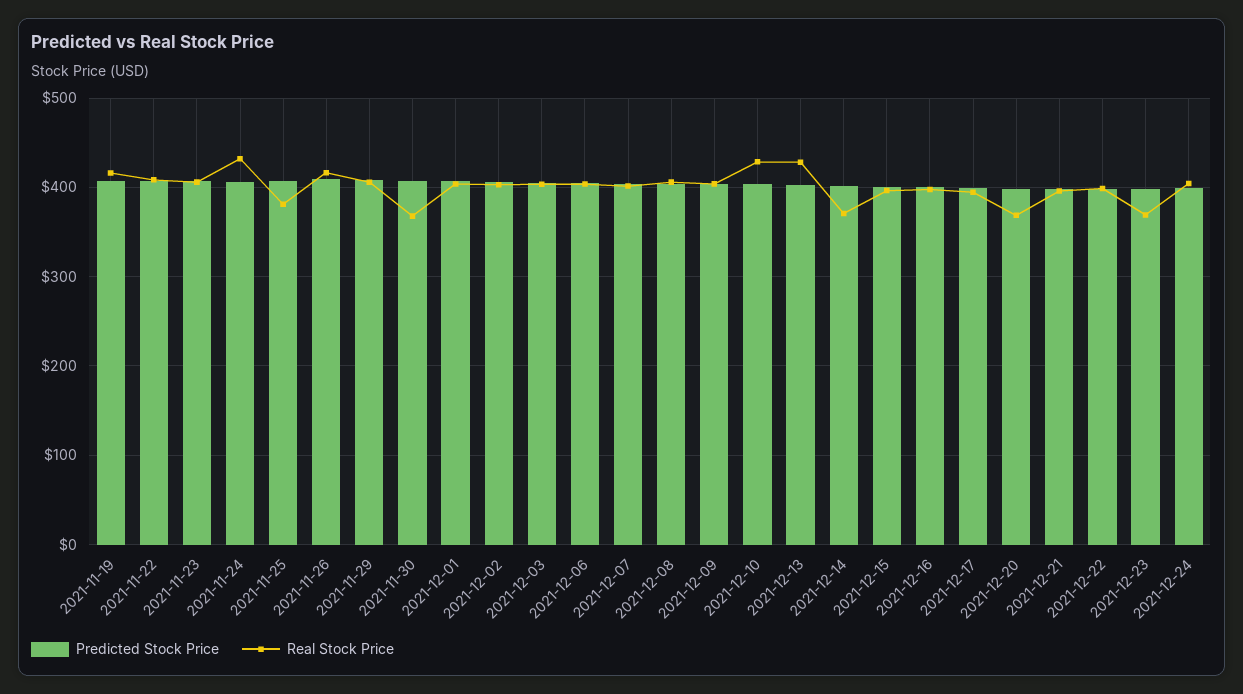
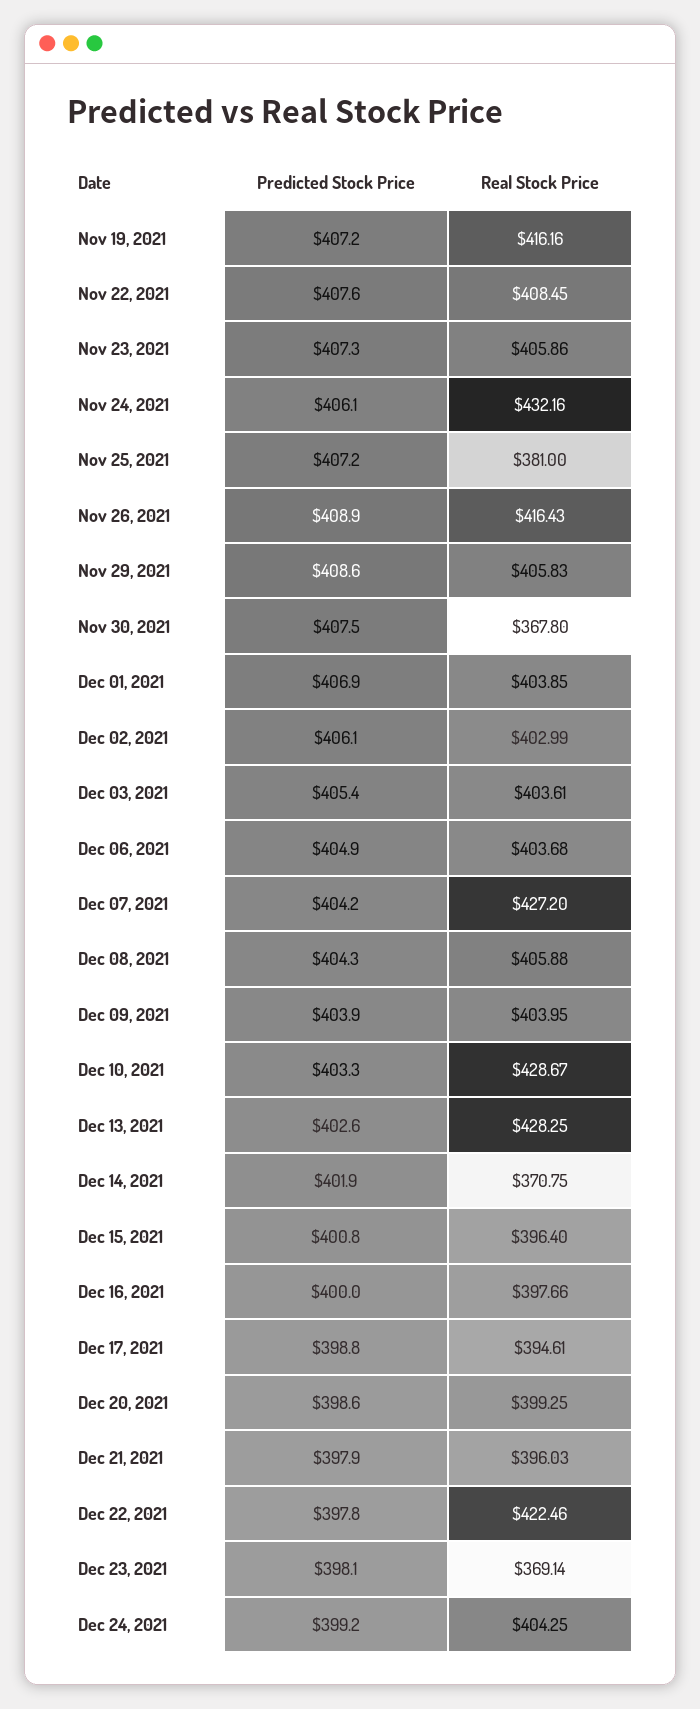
Real Stock Price, 2021-12-07: 400 -> 427.2
Real Stock Price, 2021-12-20: 370 -> 399.25
Real Stock Price, 2021-12-22: 400 -> 422.46

